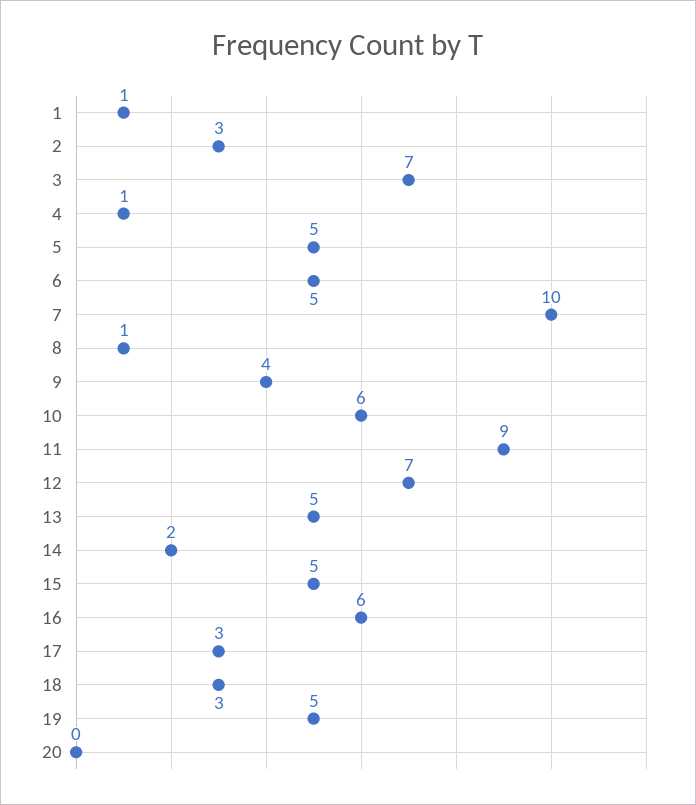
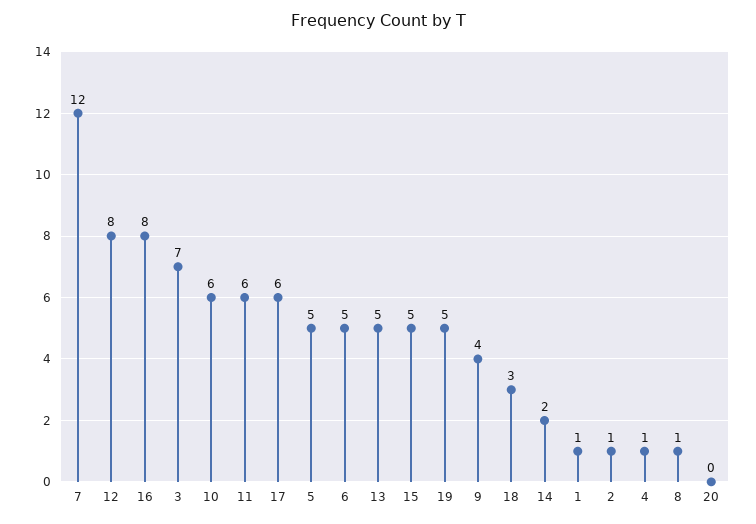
2: 3 -> 1
7: 10 -> 12
11: 9 -> 6
12: 7 -> 8
16: 6 -> 8
17: 3 -> 6

